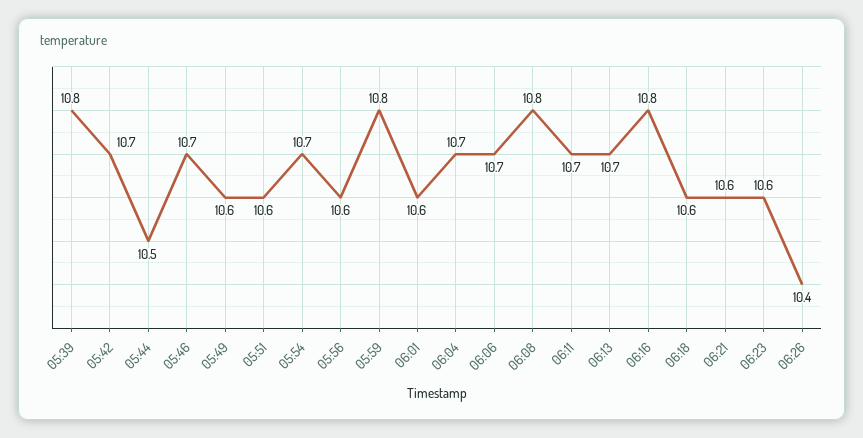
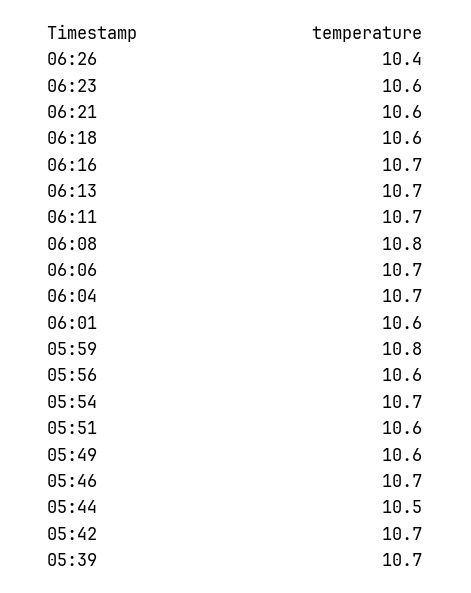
05:39: 10.8 -> 10.7
06:16: 10.8 -> 10.7

